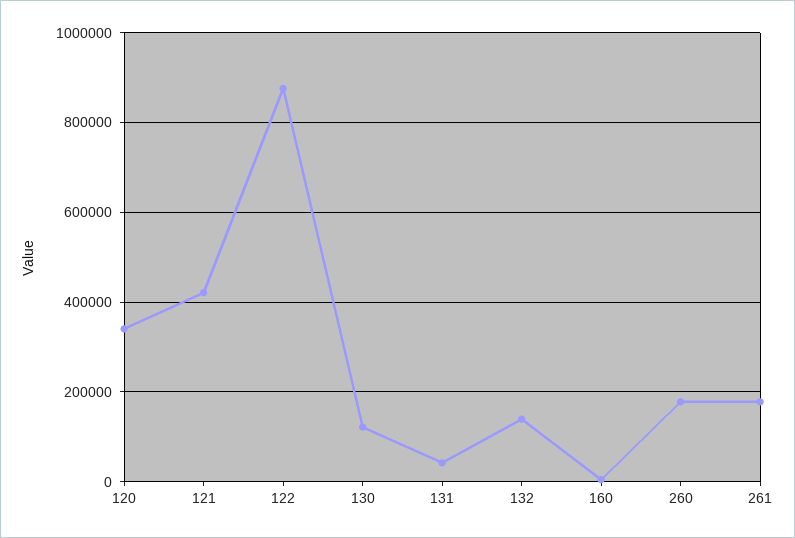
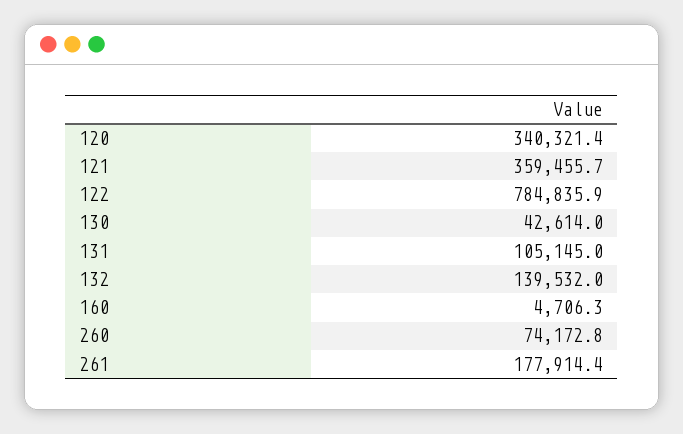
121: 420000 -> 359455.7
122: 880000 -> 784835.9
130: 120000 -> 42614
131: 40000 -> 105145
260: 180000 -> 74172.8

